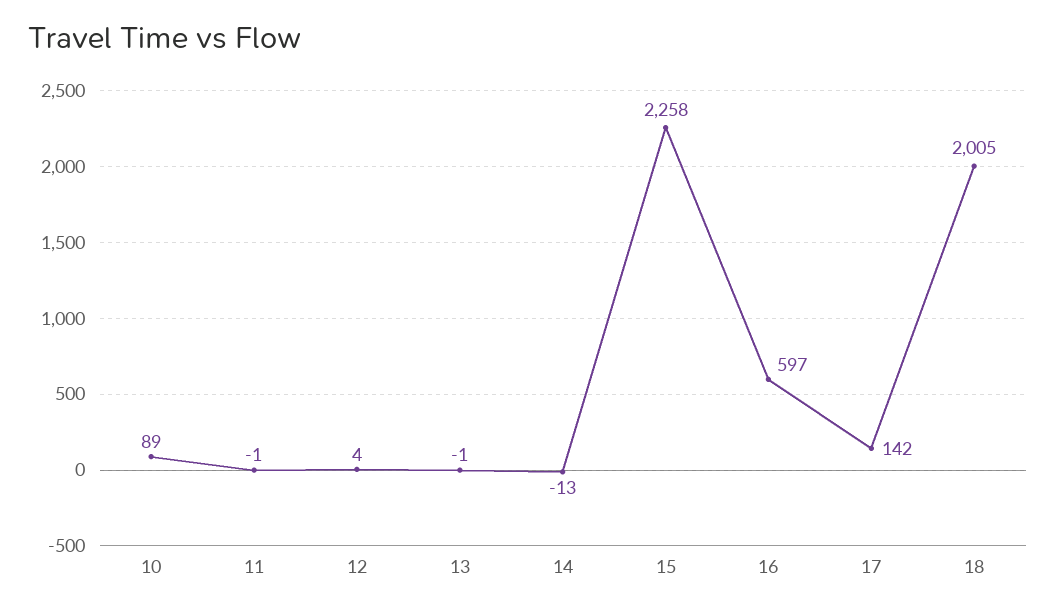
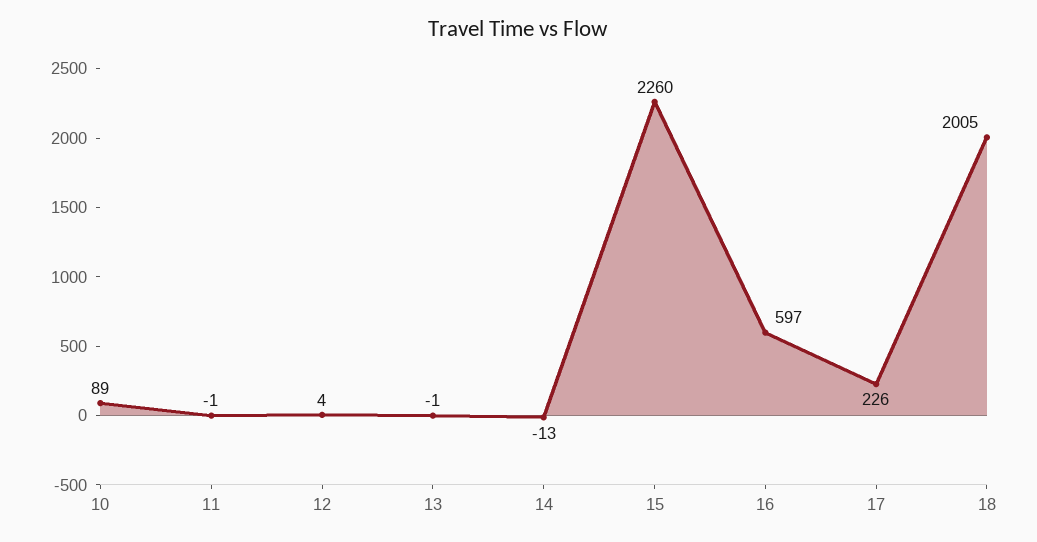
15: 2258 -> 2260
17: 142 -> 226

